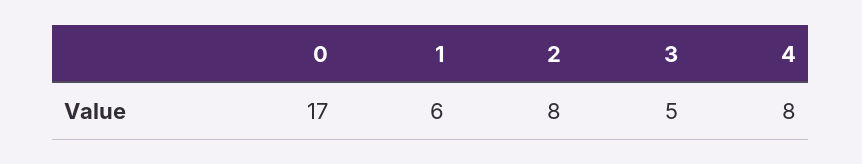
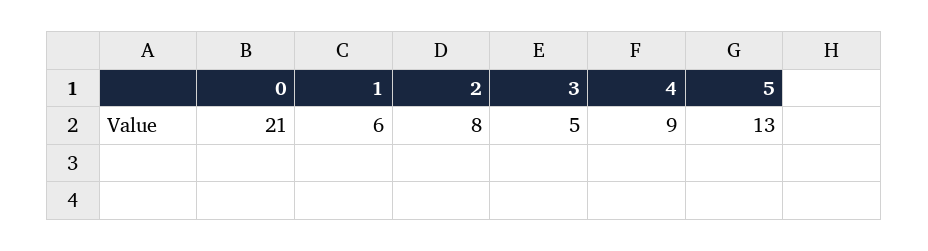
0: 17 -> 21
4: 8 -> 9
5: none -> 13

